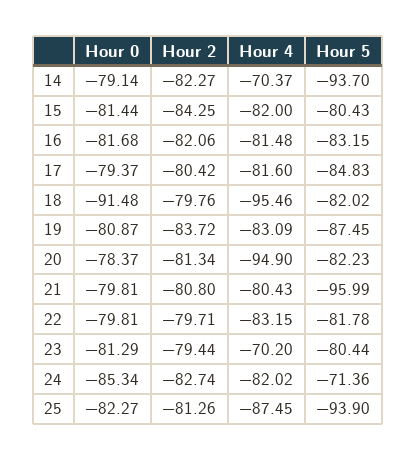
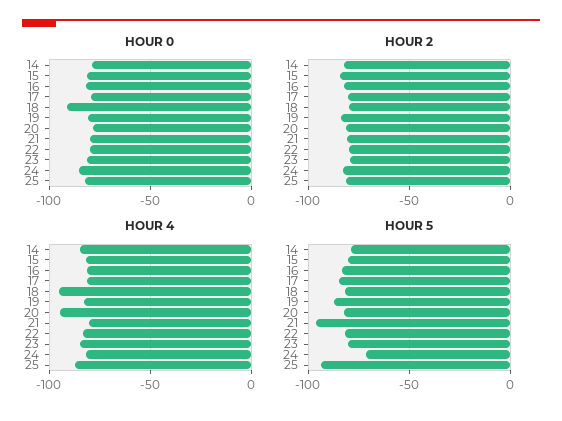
Hour 4, 14: -70.37 -> -85
Hour 5, 14: -93.7 -> -80
Hour 4, 23: -70.2 -> -85

